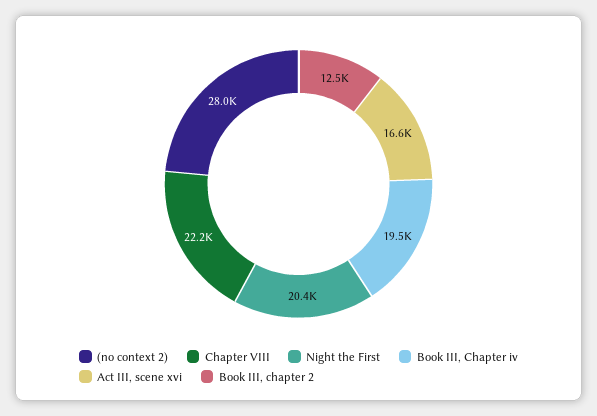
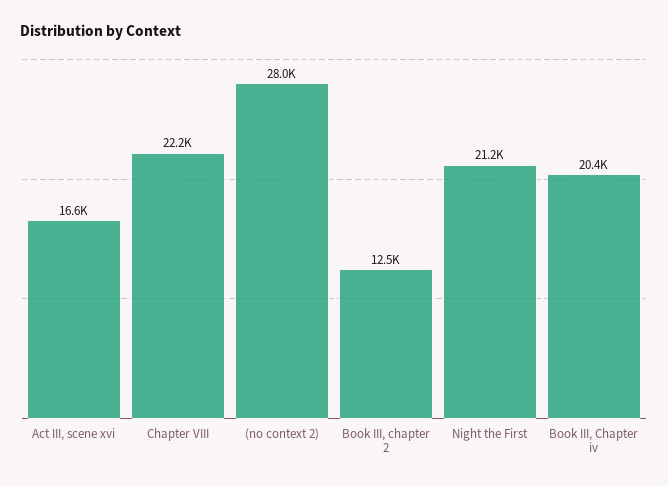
Night the First: 20400 -> 21200
Book III, Chapter iv: 19500 -> 20400

